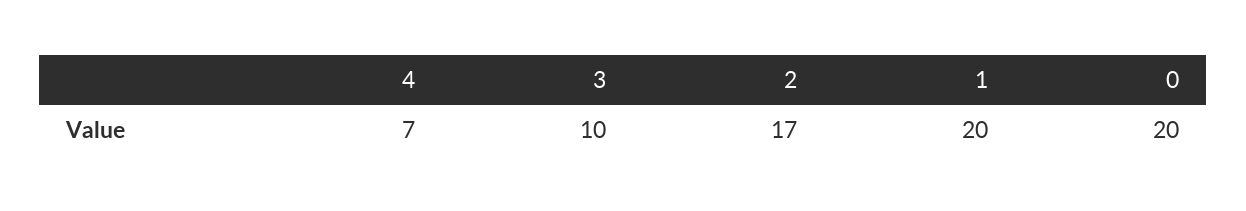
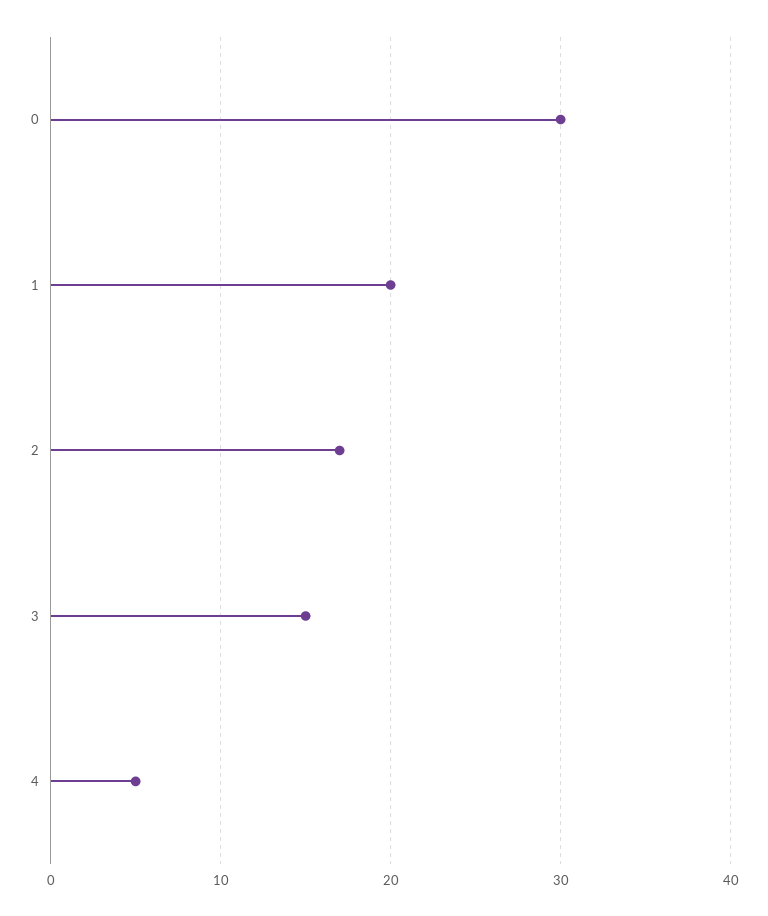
4: 7 -> 5
3: 10 -> 15
0: 20 -> 30

